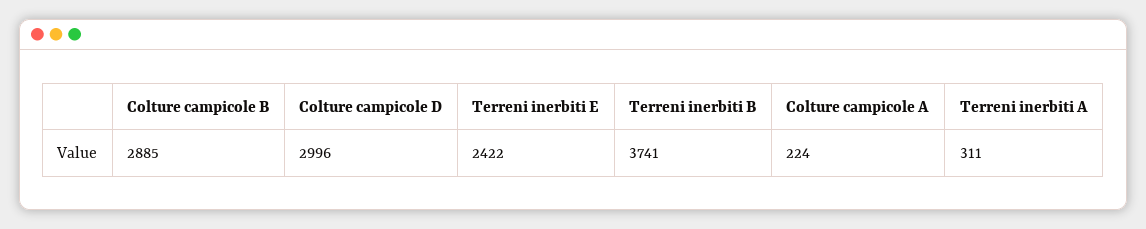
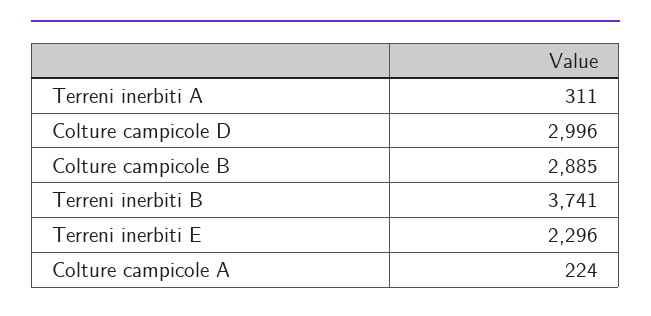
Terreni inerbiti E: 2422 -> 2296

